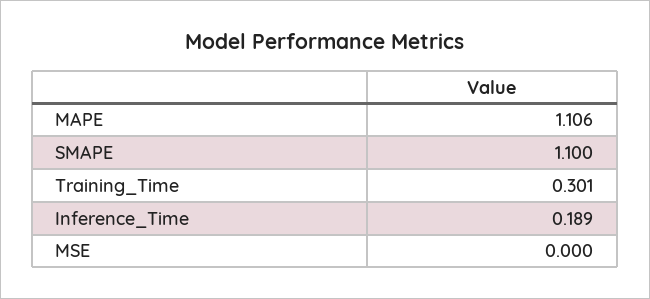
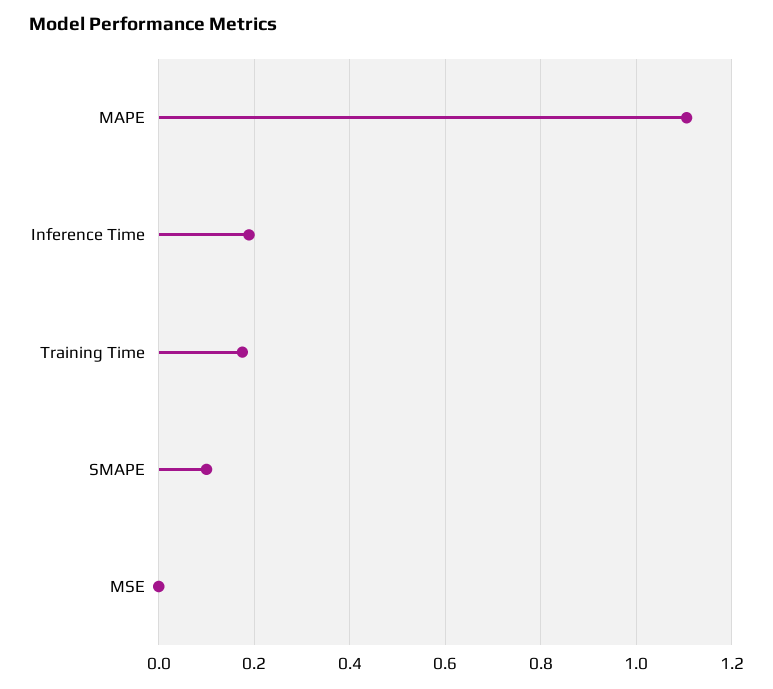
SMAPE: 1.1 -> 0.1
Training_Time: 0.301 -> 0.18

